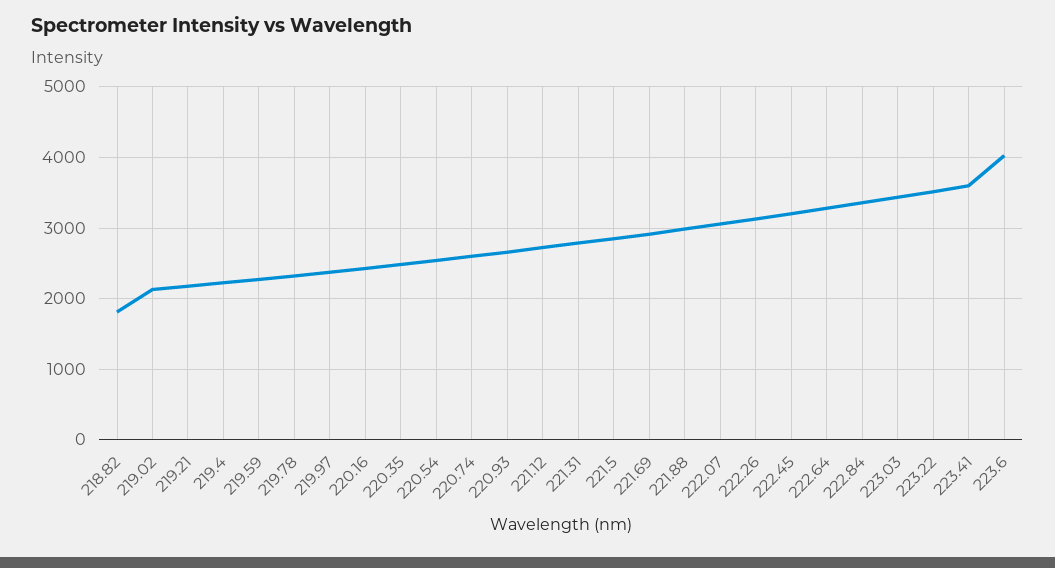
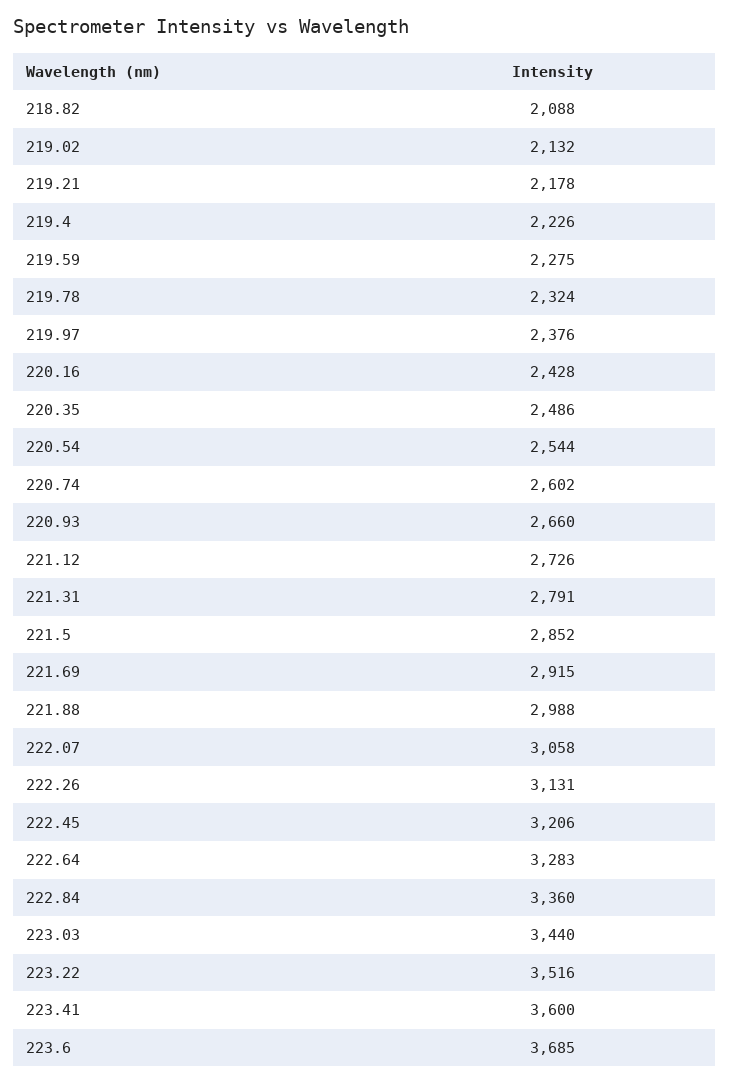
218.82: 1800 -> 2088
223.6: 4000 -> 3685

